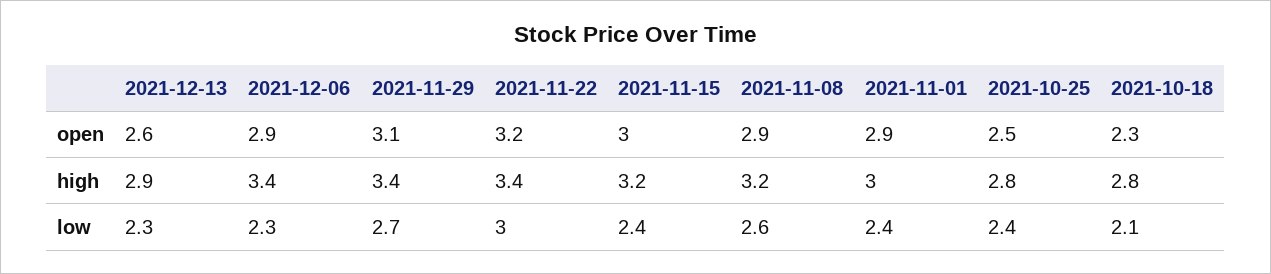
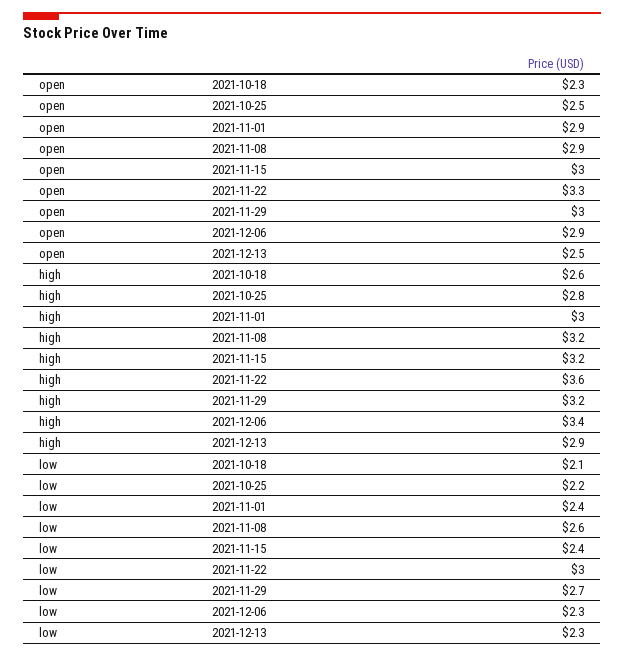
2021-12-13, open: 2.6 -> 2.5
2021-11-29, open: 3.1 -> 3
2021-11-22, open: 3.2 -> 3.3
2021-11-29, high: 3.4 -> 3.2
2021-11-22, high: 3.4 -> 3.6
2021-10-18, high: 2.8 -> 2.6
2021-10-25, low: 2.4 -> 2.2

